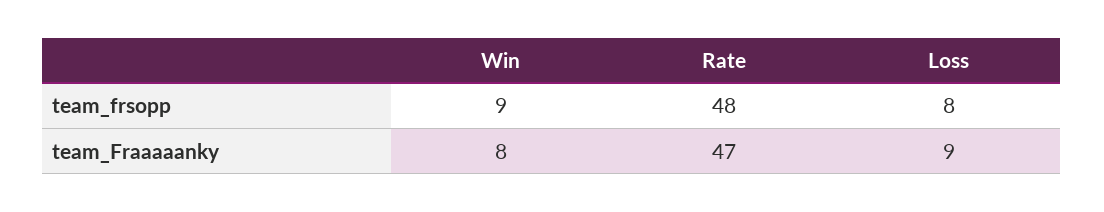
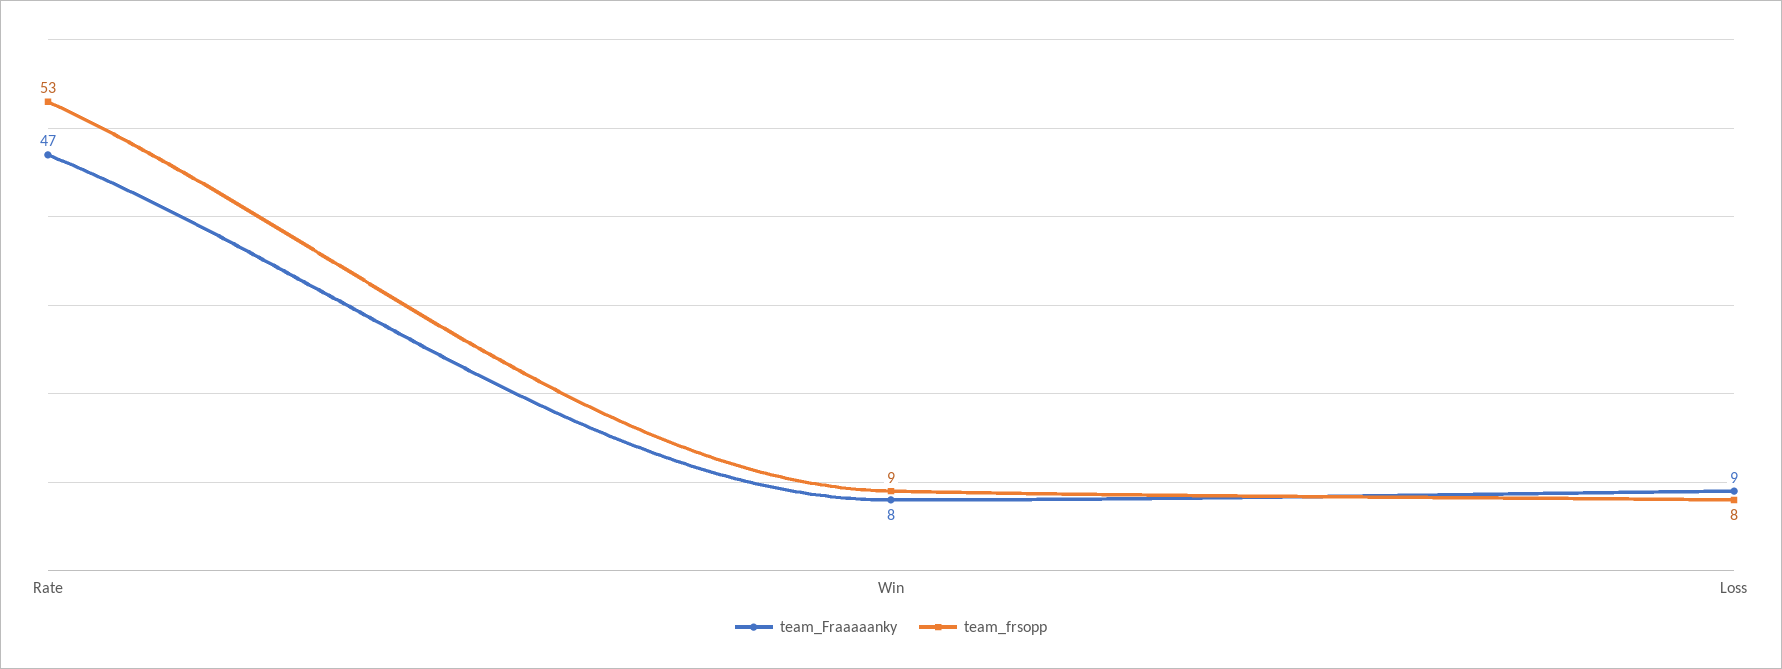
team_frsopp, Rate: 48 -> 53

